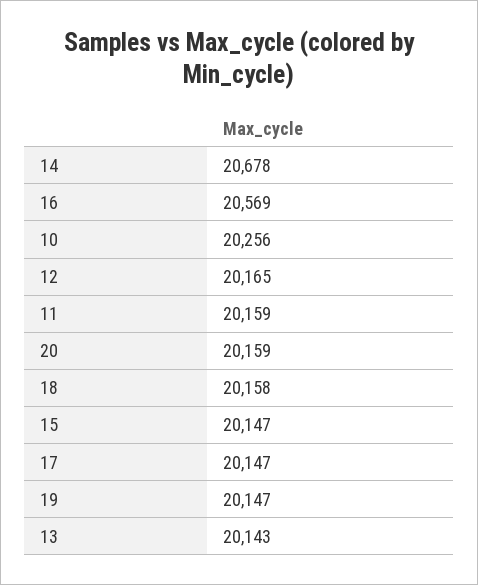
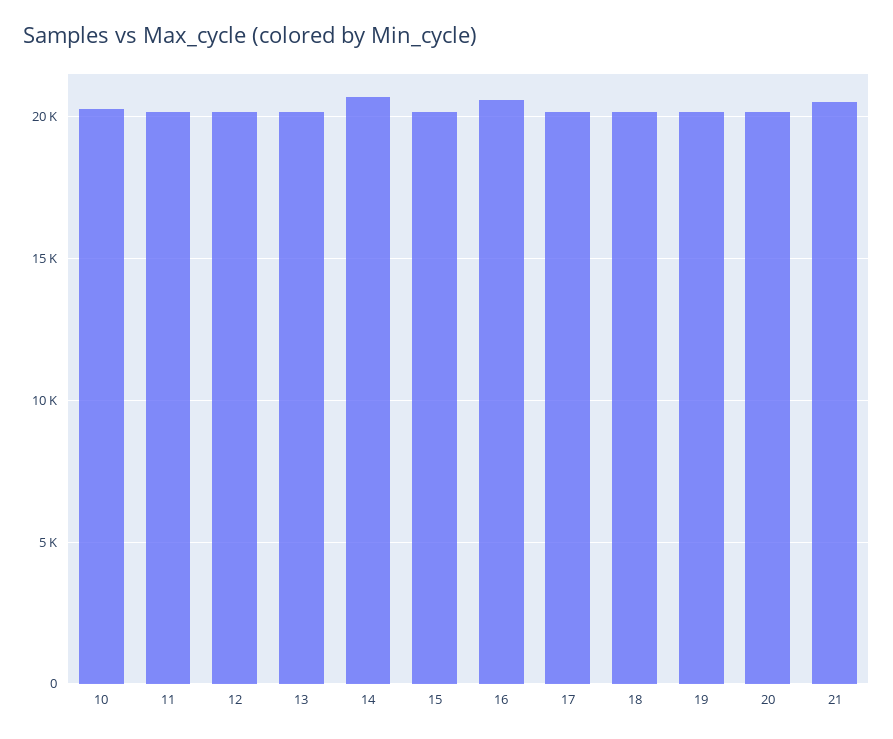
21: none -> 20500

